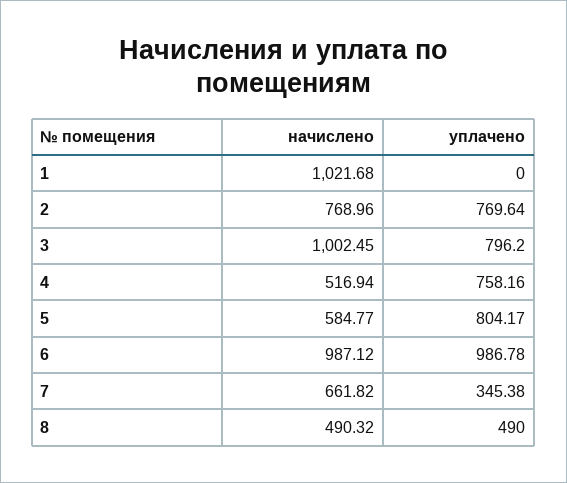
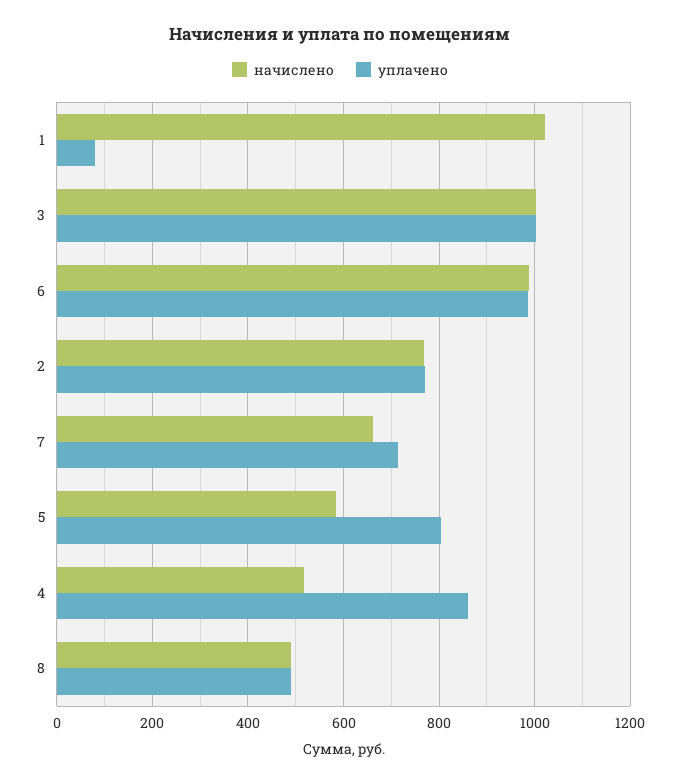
уплачено, 1: 0 -> 80
уплачено, 3: 796.2 -> 1000
уплачено, 4: 758.16 -> 860
уплачено, 7: 345.38 -> 720

